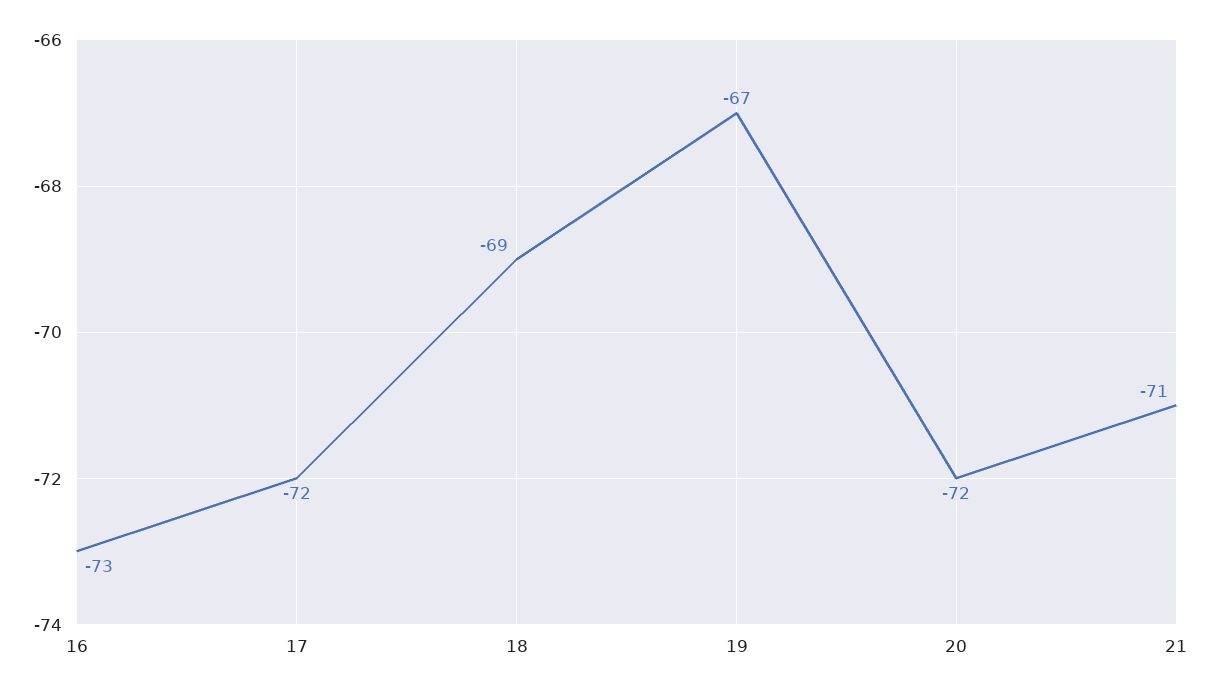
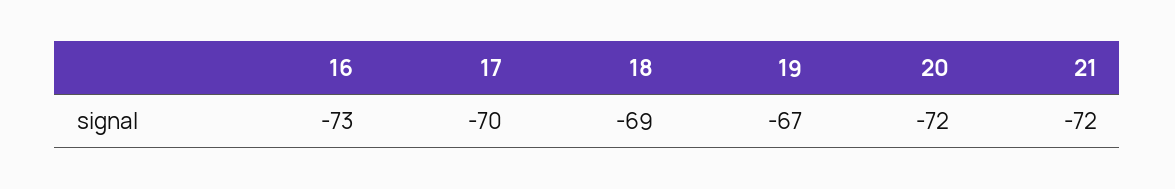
17: -72 -> -70
21: -71 -> -72

